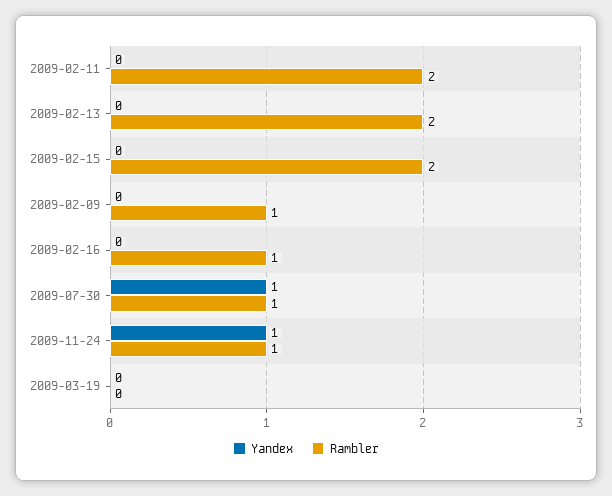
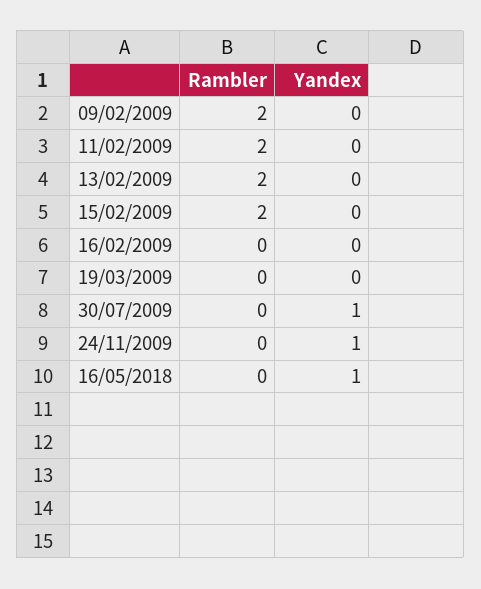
Rambler, 2009-02-09: 1 -> 2
Rambler, 2009-02-16: 1 -> 0
Rambler, 2009-07-30: 1 -> 0
Rambler, 2009-11-24: 1 -> 0
Rambler, 16/05/2018: none -> 0
Yandex, 16/05/2018: none -> 1

